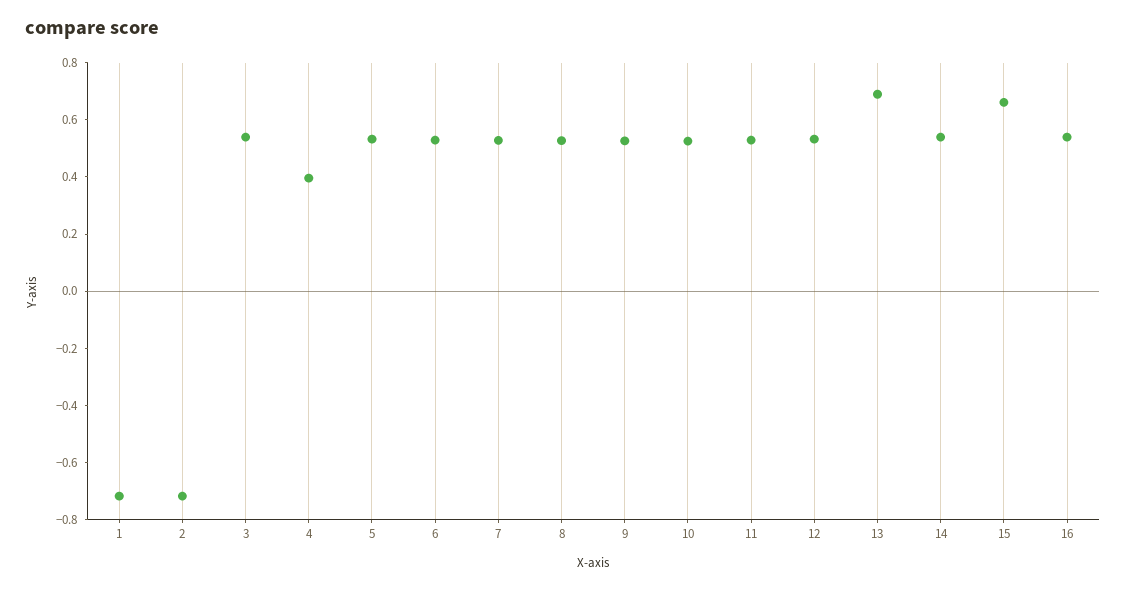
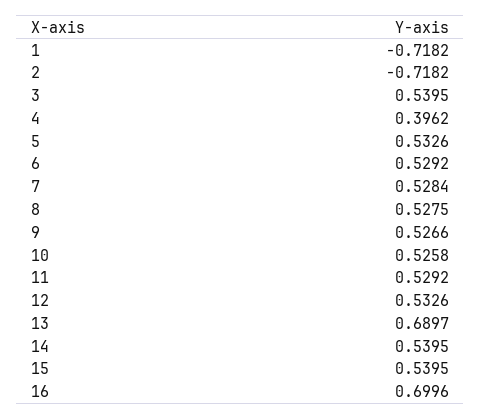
15: 0.65 -> 0.5395
16: 0.55 -> 0.6996

